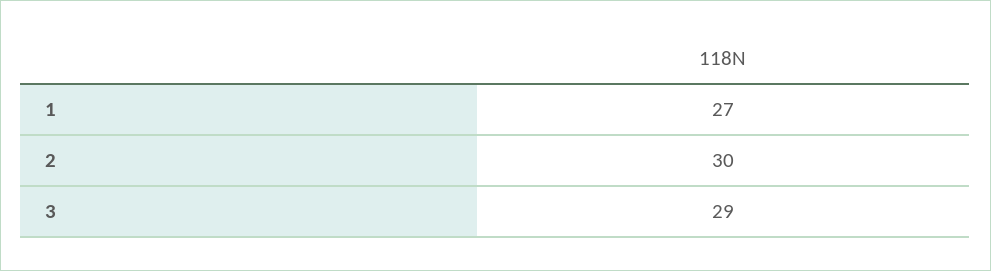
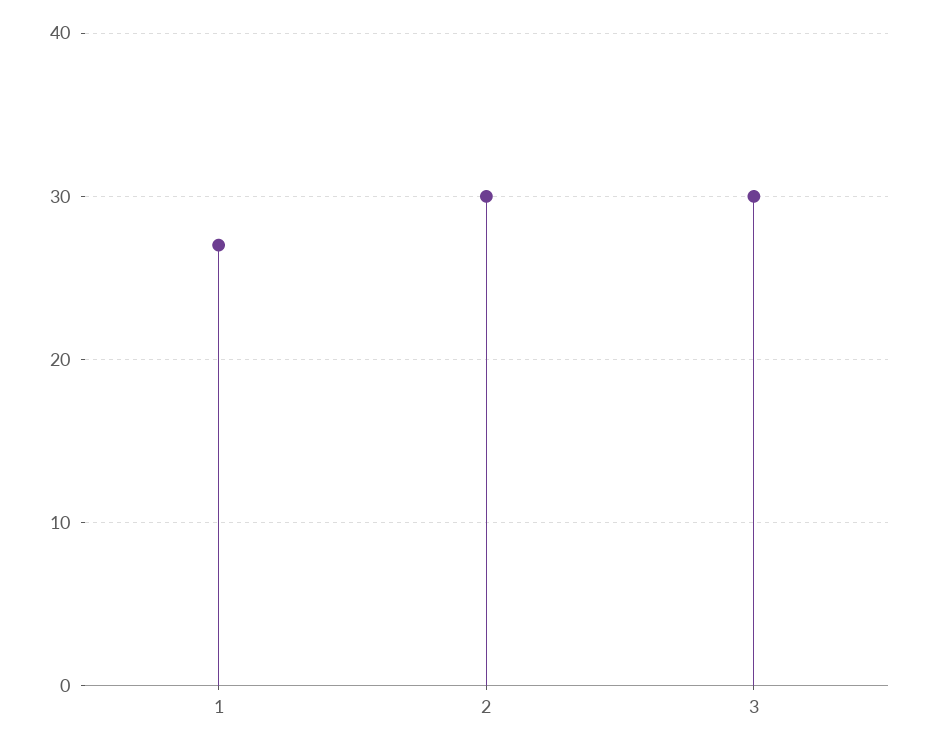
3: 29 -> 30

